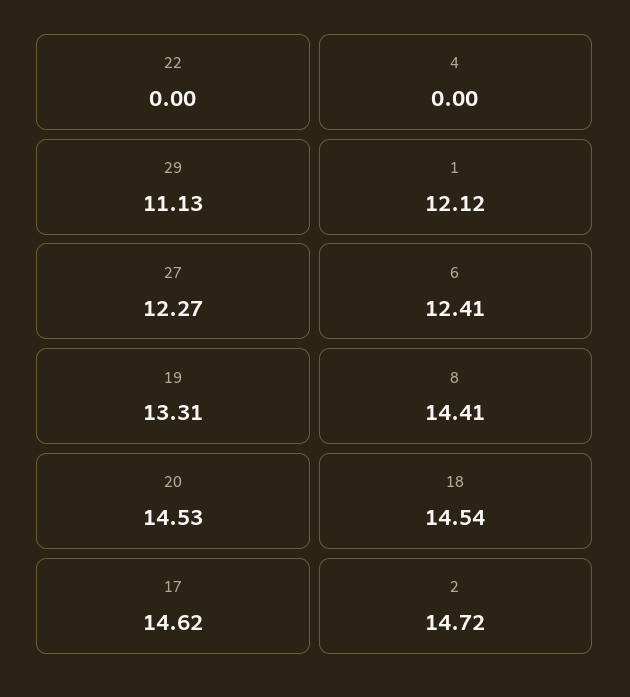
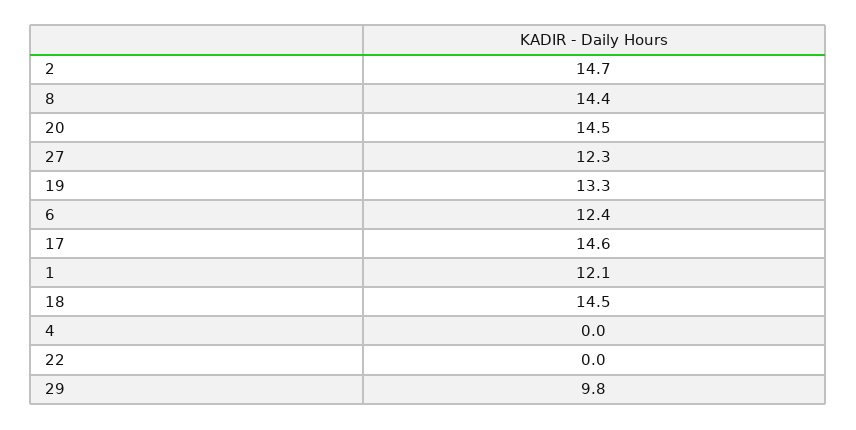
29: 11.13 -> 9.8

